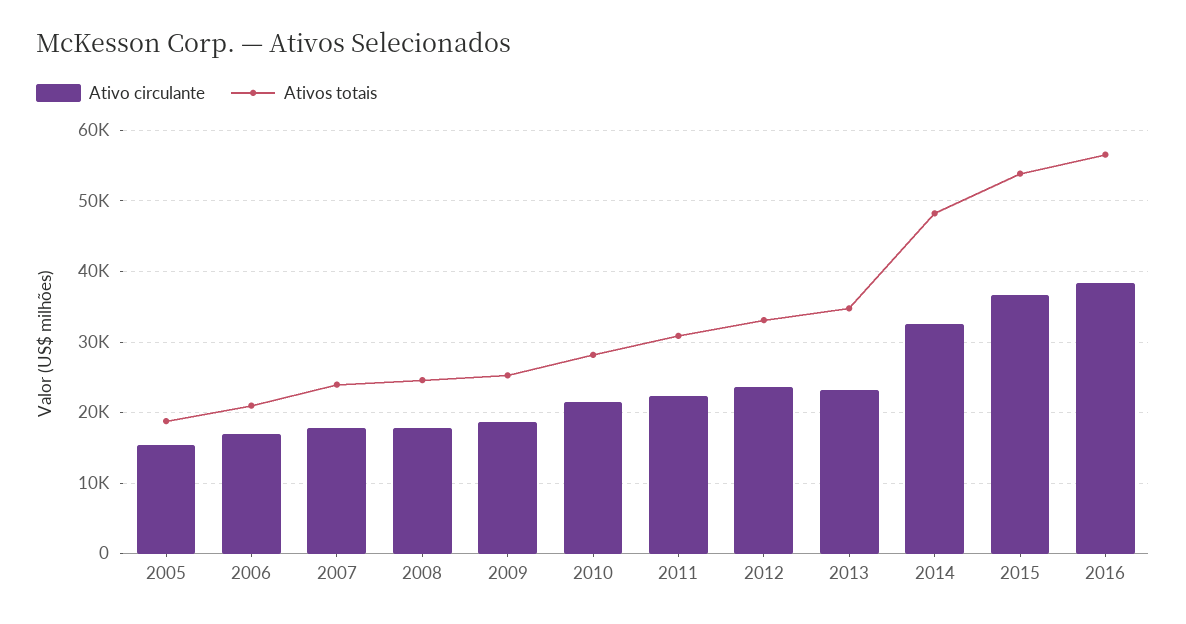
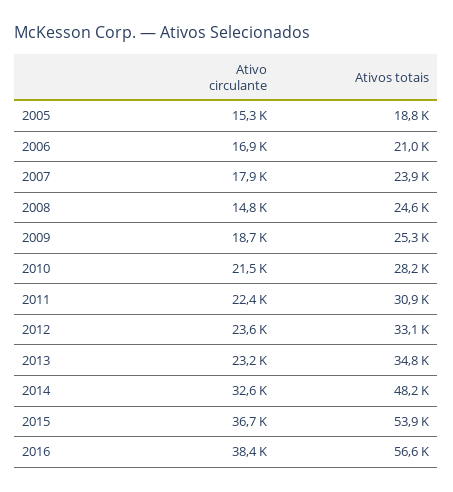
Ativo circulante, 2008: 18000 -> 14800

